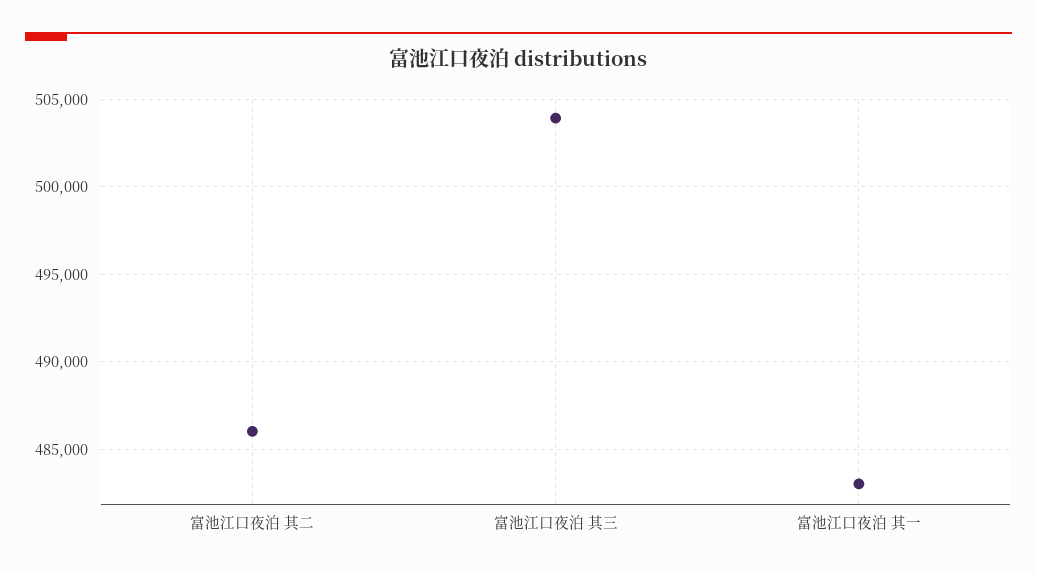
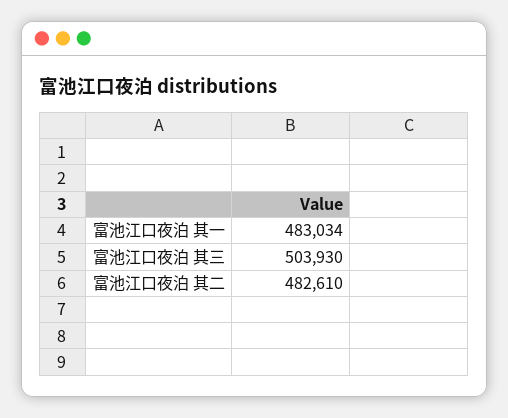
富池江口夜泊 其二: 486000 -> 482610

